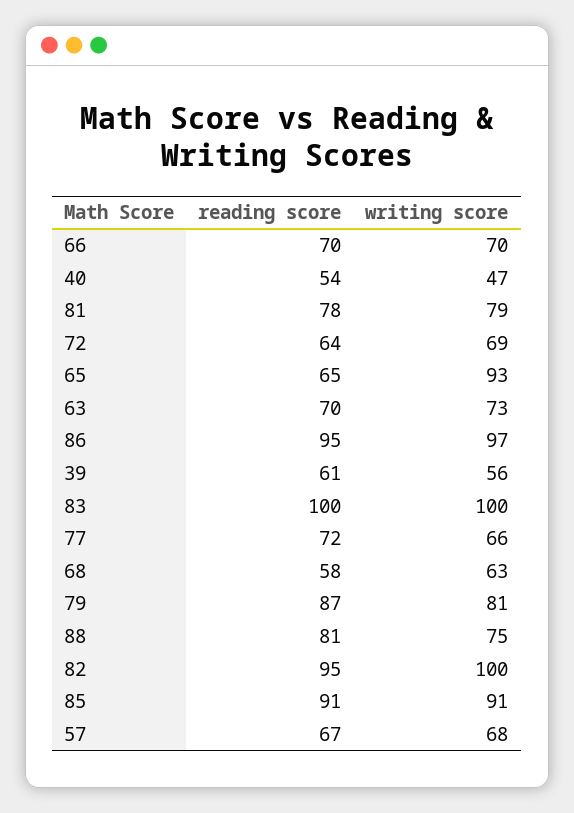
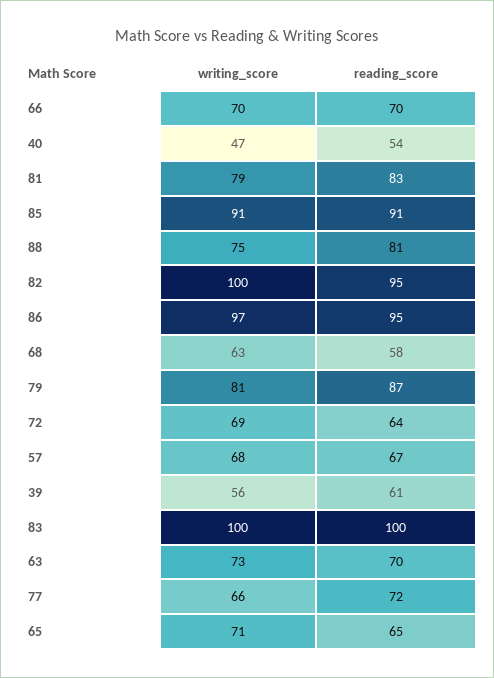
reading score, 81: 78 -> 83
writing score, 65: 93 -> 71

